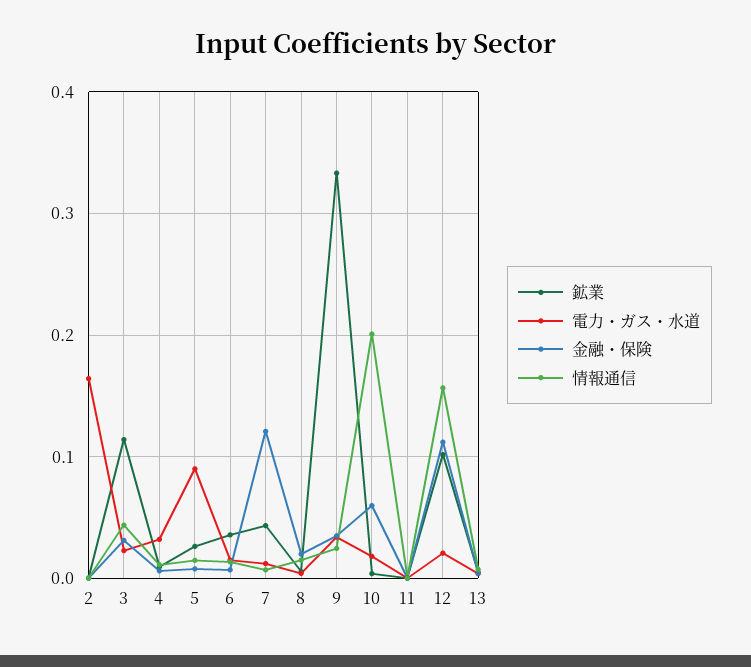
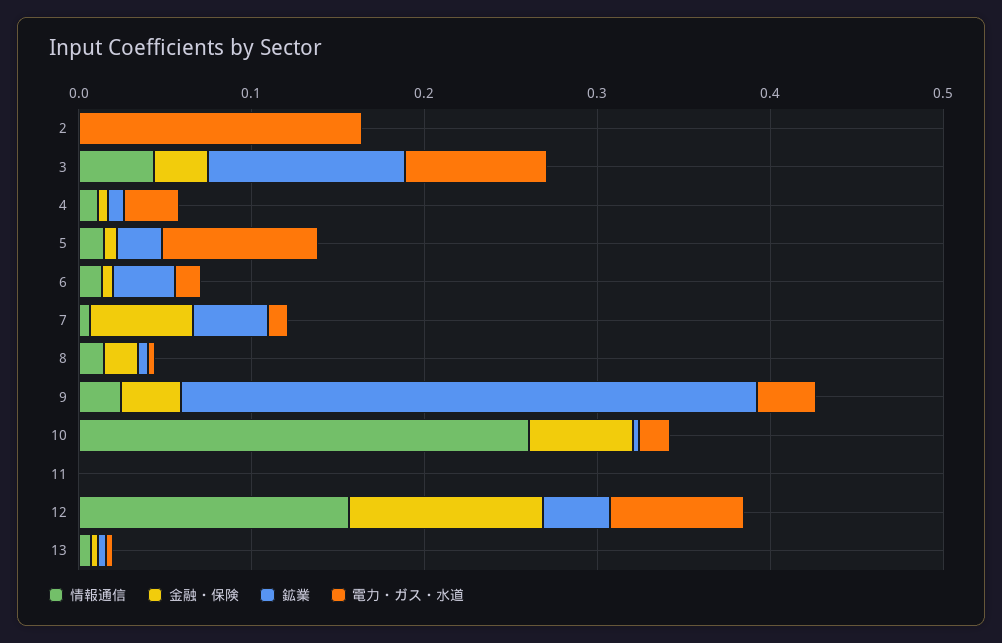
電力・ガス・水道, 3: 0.02 -> 0.08
金融・保険, 7: 0.12 -> 0.06
情報通信, 10: 0.2 -> 0.26
鉱業, 12: 0.1 -> 0.04
電力・ガス・水道, 12: 0.02 -> 0.08

